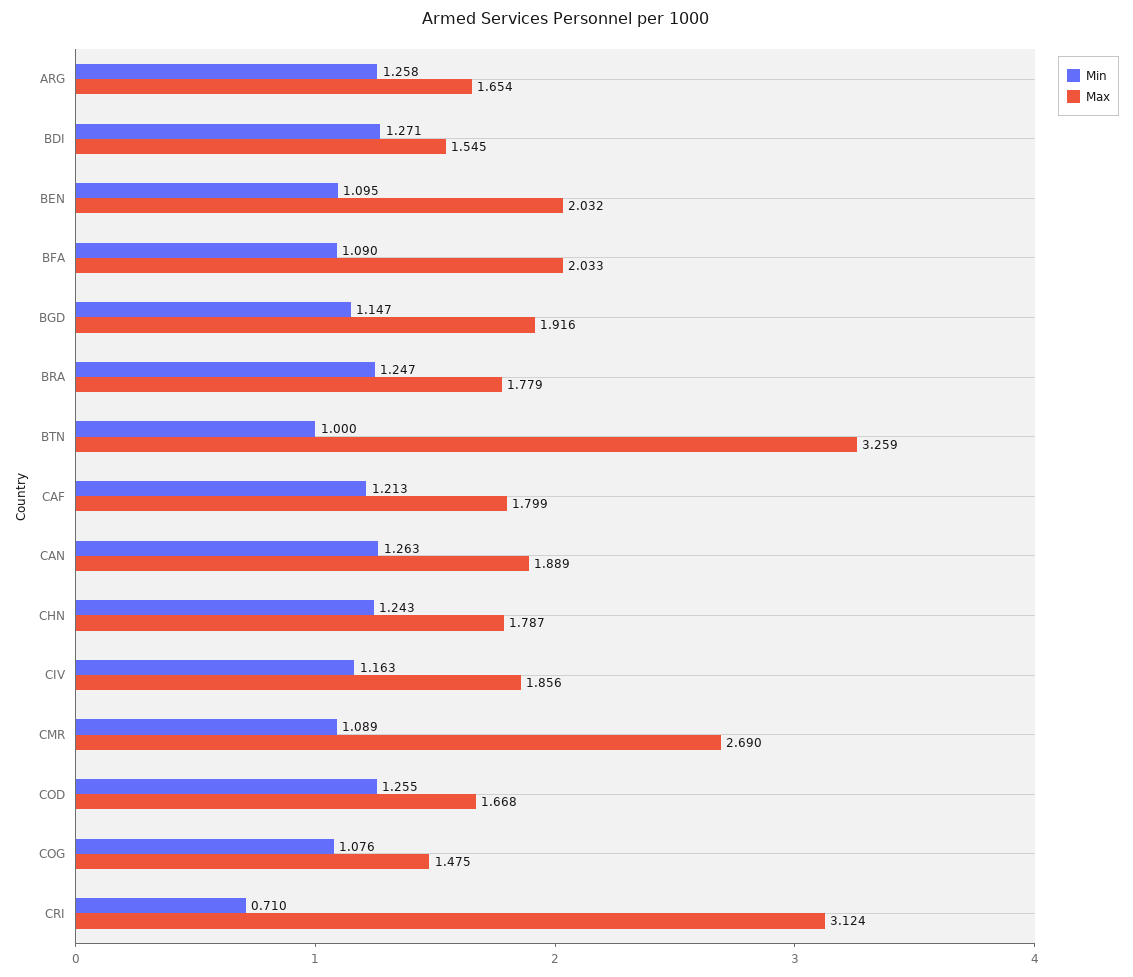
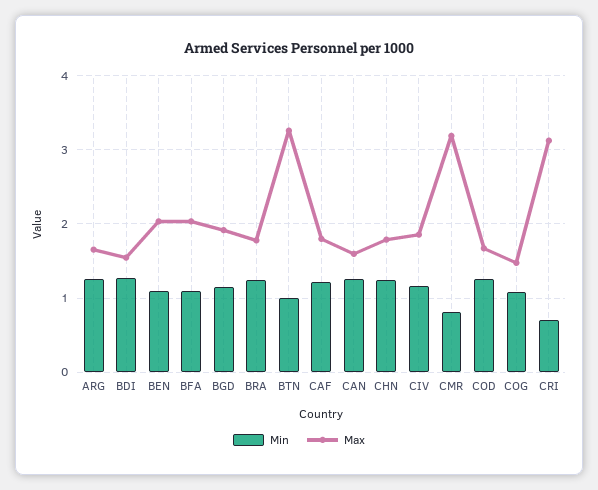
Max, CAN: 1.889 -> 1.6
Min, CMR: 1.089 -> 0.8
Max, CMR: 2.69 -> 3.2

